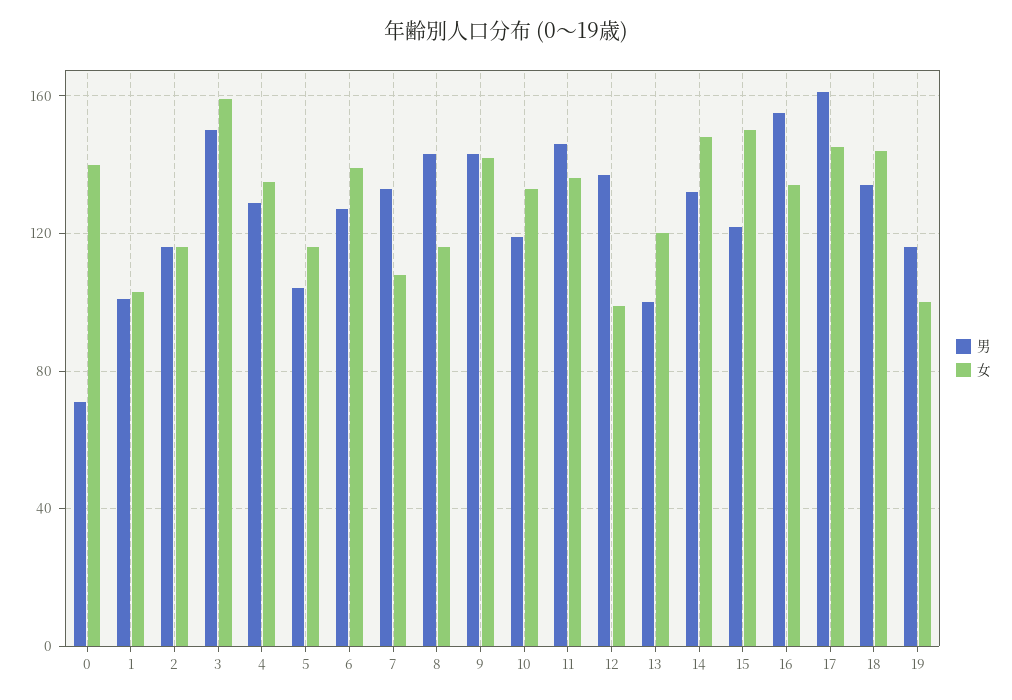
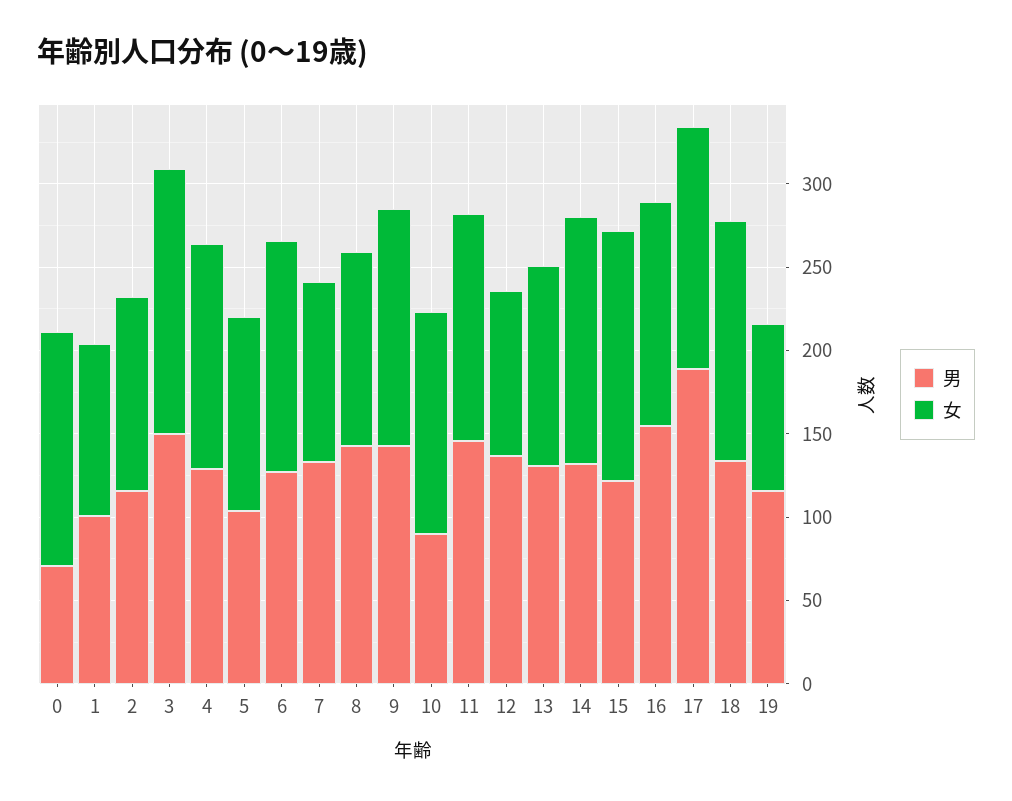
男, 10: 120 -> 90
男, 13: 100 -> 130
男, 17: 160 -> 190

